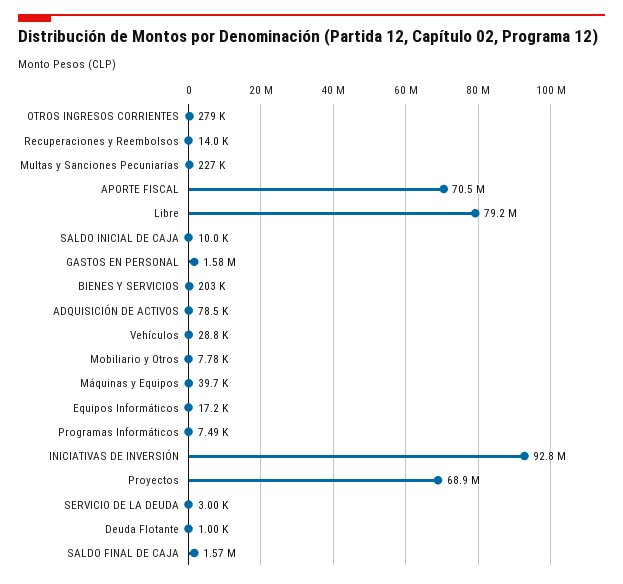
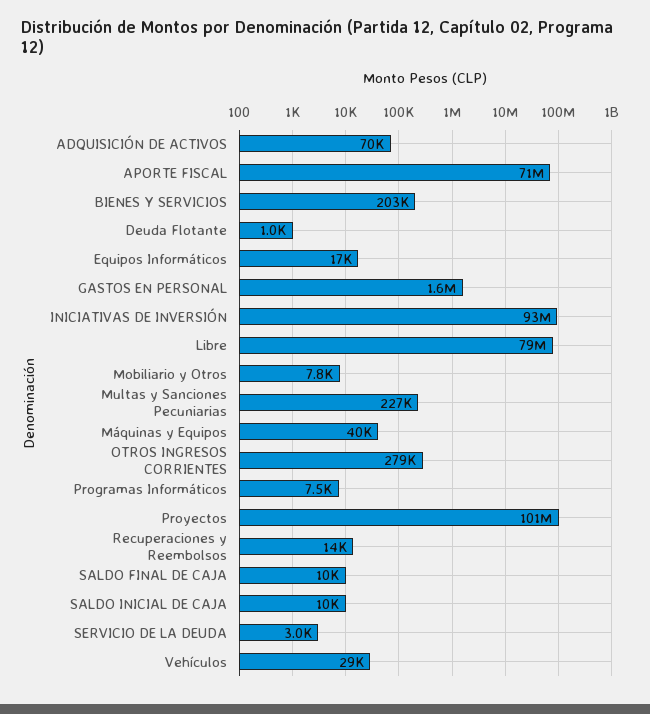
ADQUISICIÓN DE ACTIVOS: 78500 -> 70000
Proyectos: 68900000 -> 101000000
SALDO FINAL DE CAJA: 1570000 -> 10000

